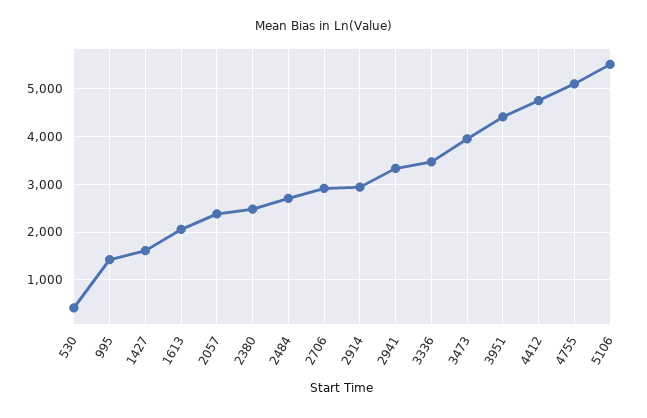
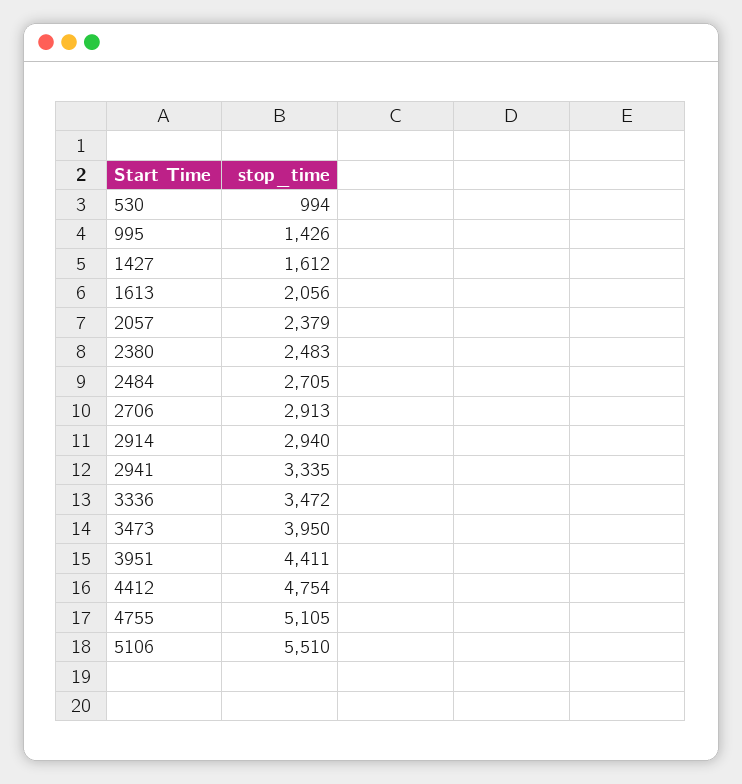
530: 400 -> 994

